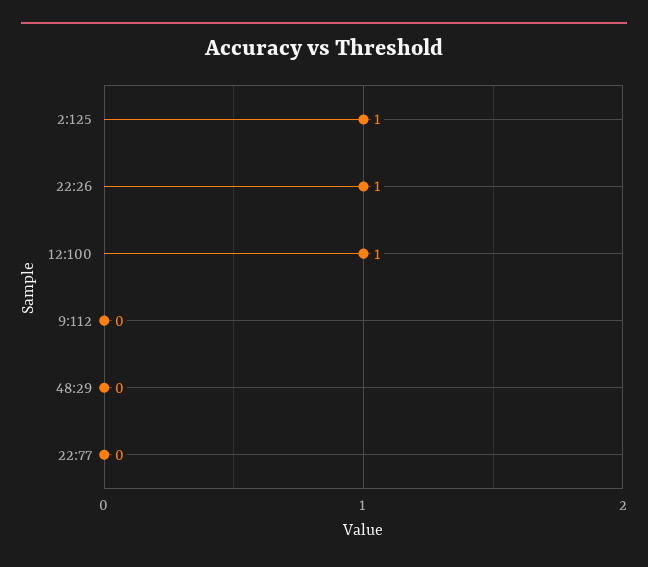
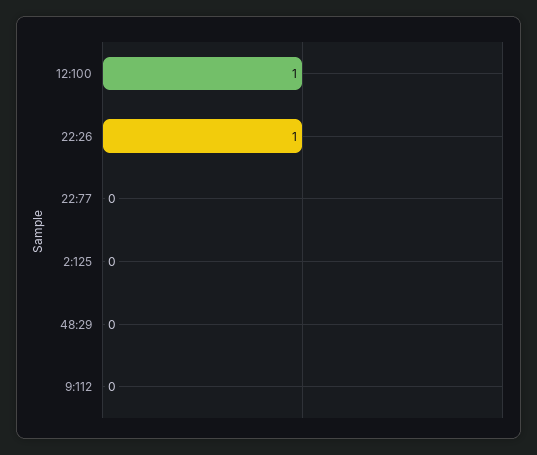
2:125: 1 -> 0

